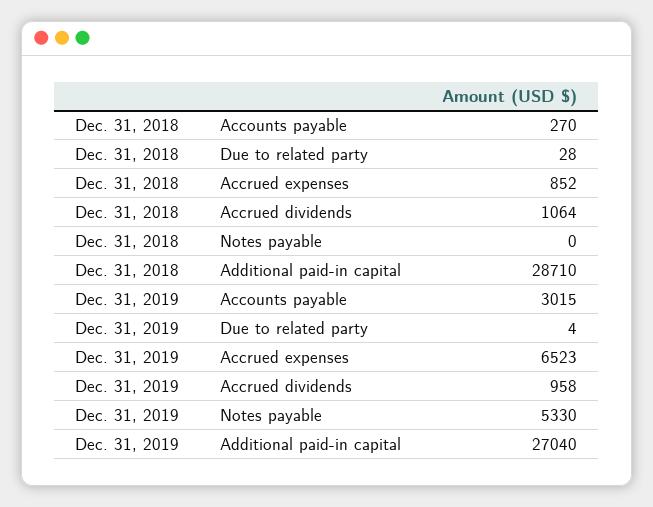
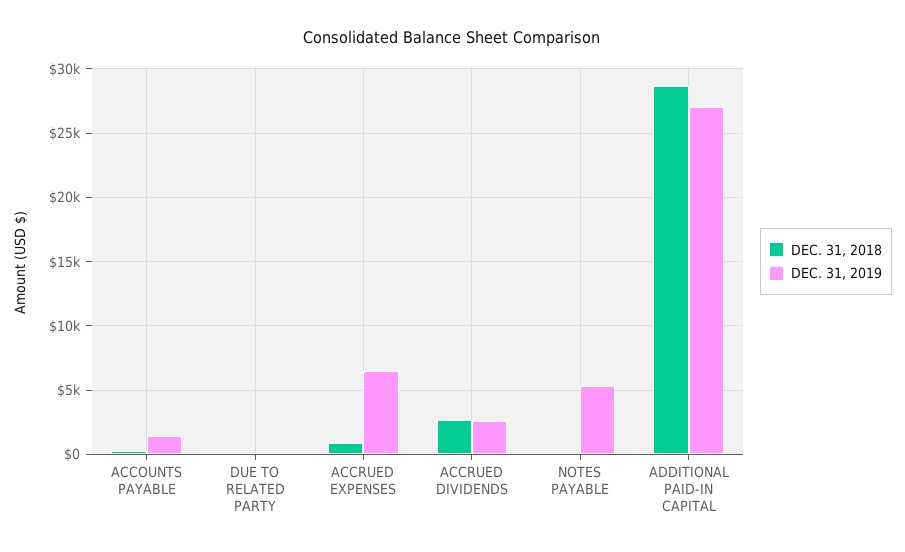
Dec. 31, 2018, Accrued dividends: 1064 -> 2500
Dec. 31, 2019, Accounts payable: 3015 -> 1500
Dec. 31, 2019, Accrued dividends: 958 -> 2500

